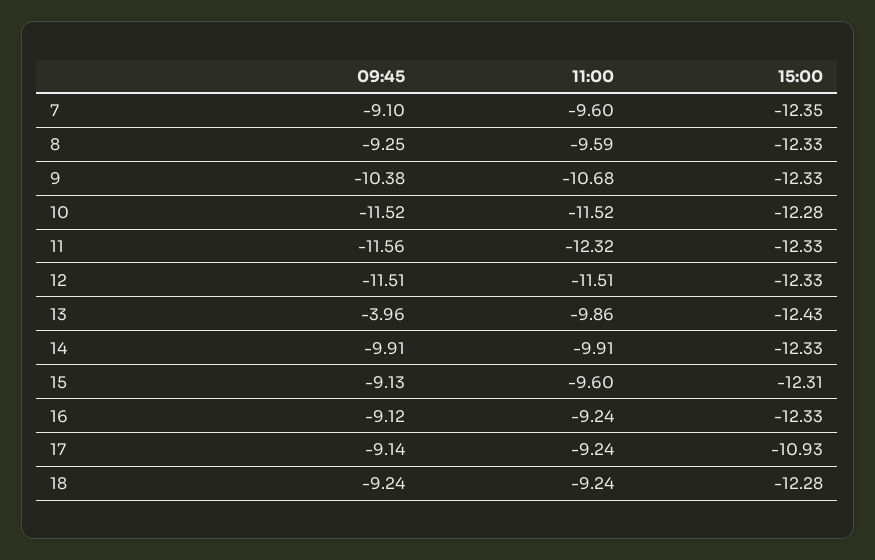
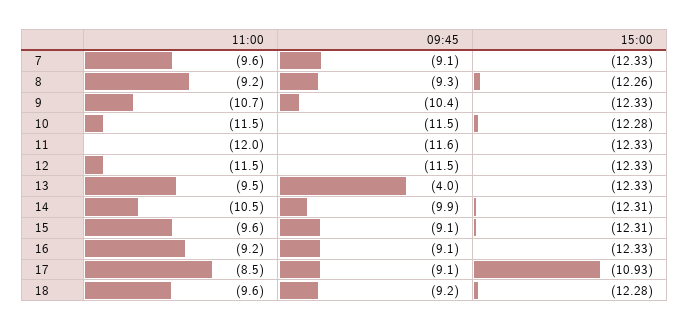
15:00, 7: -12.35 -> -12.33
11:00, 8: -9.59 -> -9.2
15:00, 8: -12.33 -> -12.26
11:00, 11: -12.32 -> -12
11:00, 13: -9.86 -> -9.5
15:00, 13: -12.43 -> -12.33
11:00, 14: -9.91 -> -10.5
15:00, 14: -12.33 -> -12.31
11:00, 17: -9.24 -> -8.5
11:00, 18: -9.24 -> -9.6

